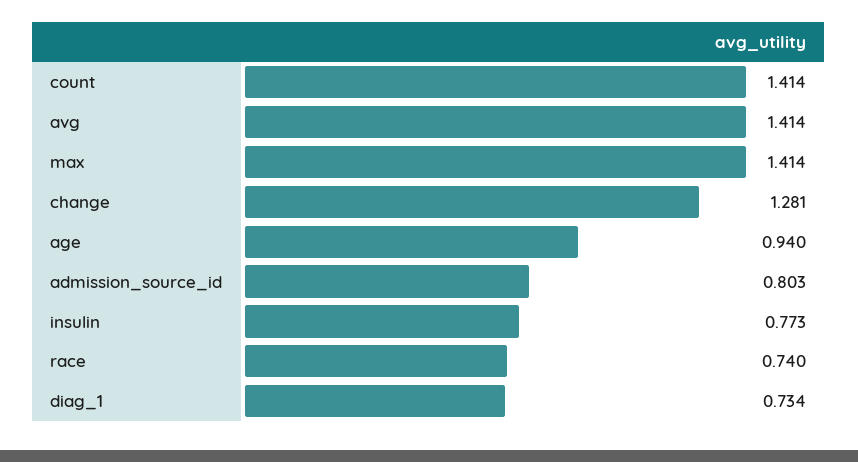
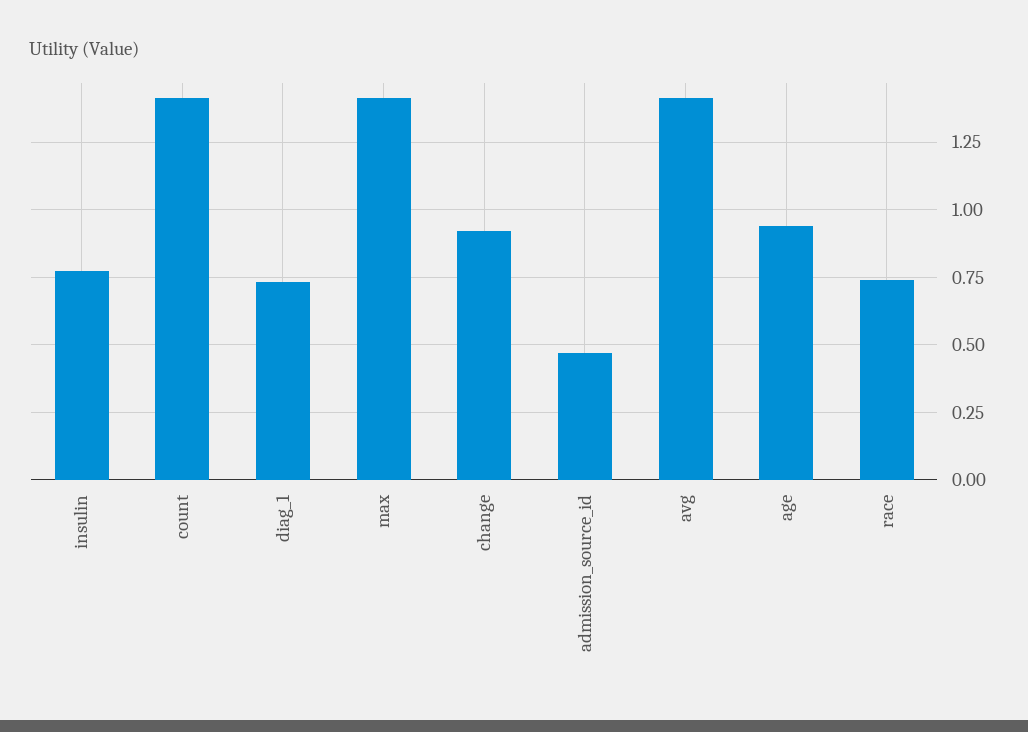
change: 1.281 -> 0.925
admission_source_id: 0.803 -> 0.475

